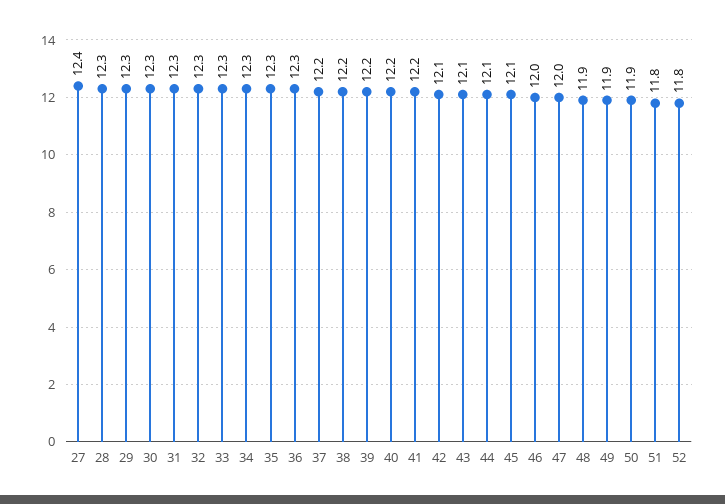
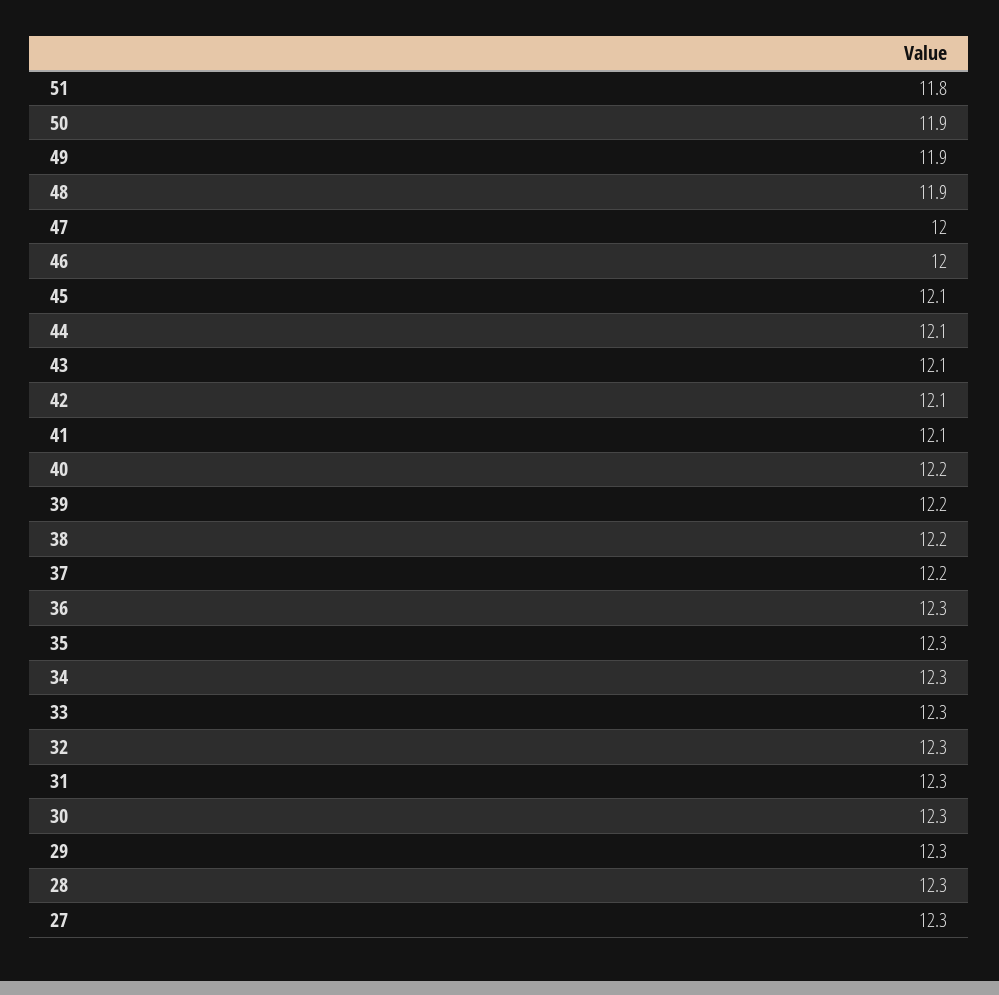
27: 12.4 -> 12.3
41: 12.2 -> 12.1
52: 11.8 -> none

